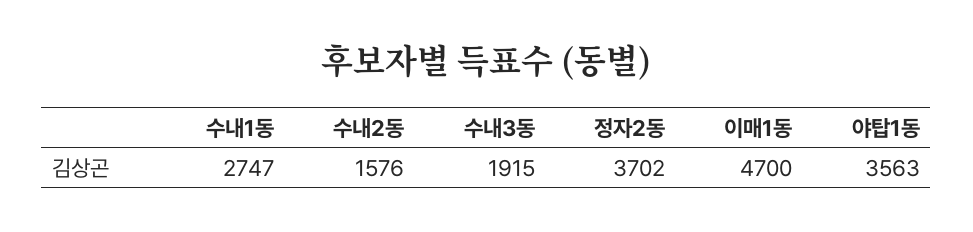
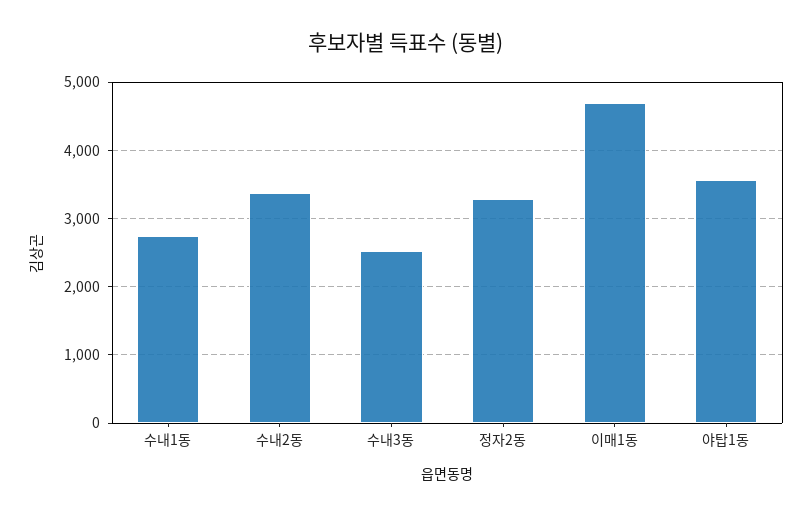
수내2동: 1576 -> 3400
수내3동: 1915 -> 2500
정자2동: 3702 -> 3300

